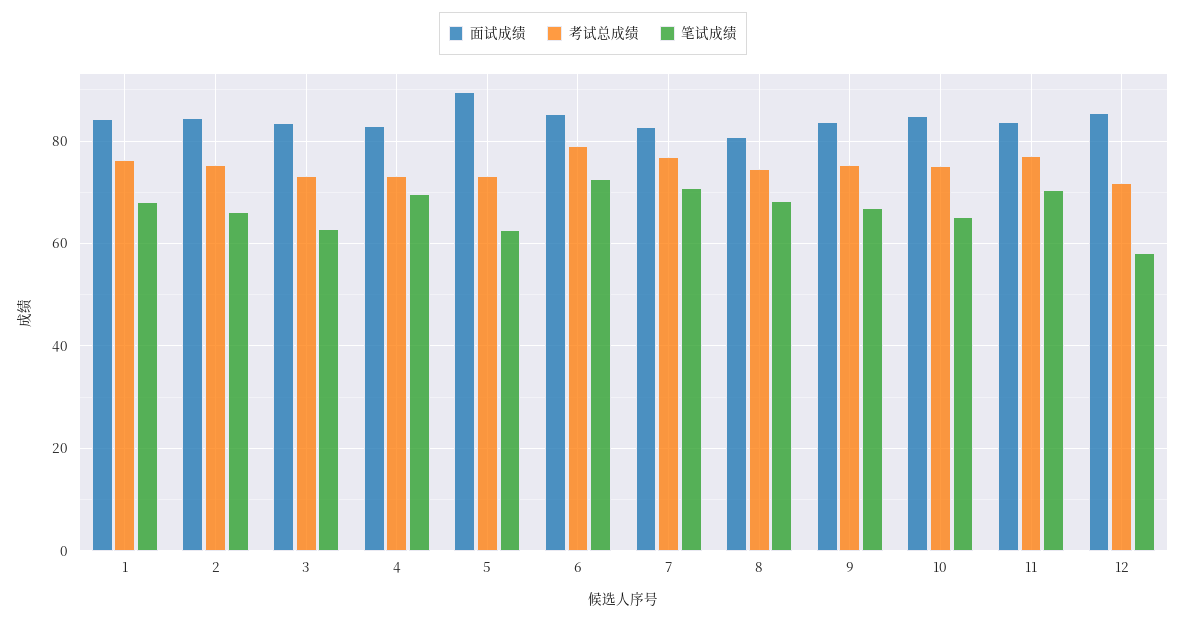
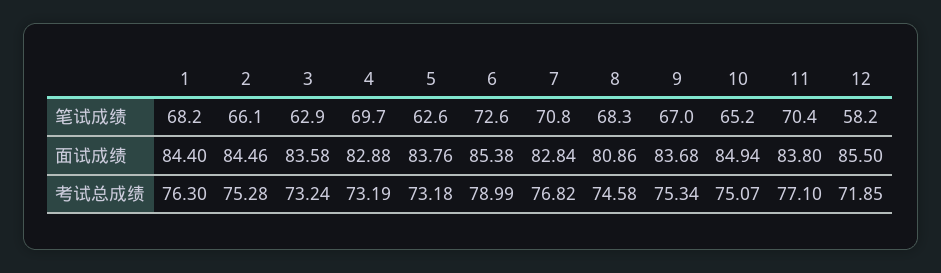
面试成绩, 5: 90 -> 83.76

